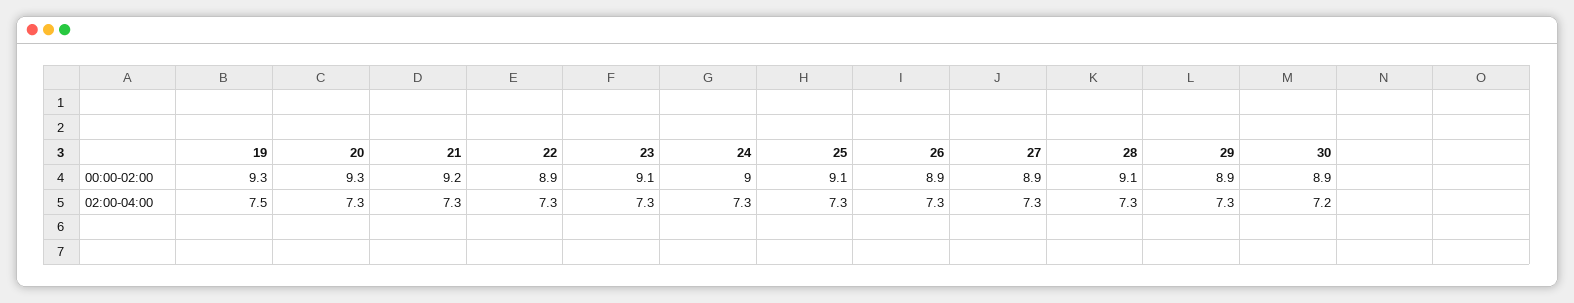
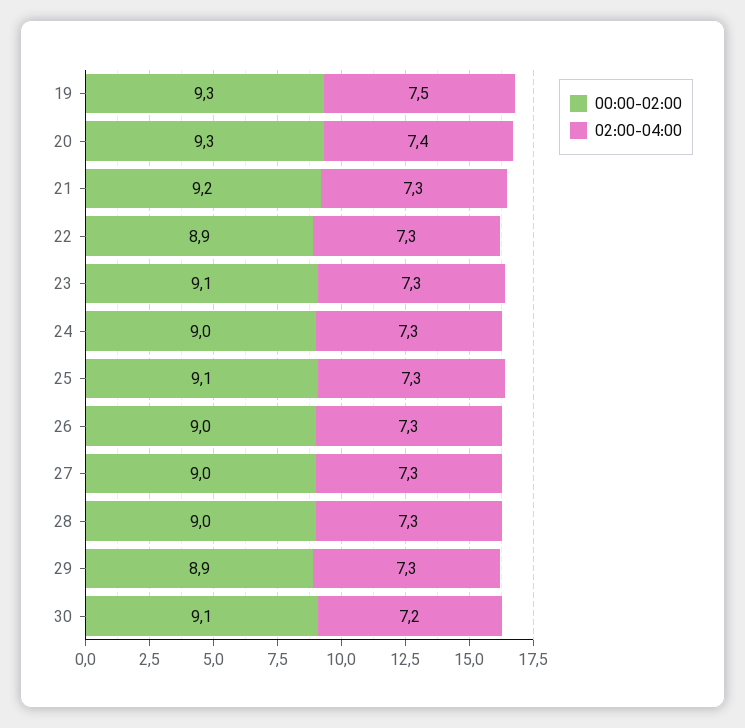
00:00-02:00, 26: 8.9 -> 9
00:00-02:00, 27: 8.9 -> 9
00:00-02:00, 28: 9.1 -> 9
00:00-02:00, 30: 8.9 -> 9.1
02:00-04:00, 20: 7.3 -> 7.4

